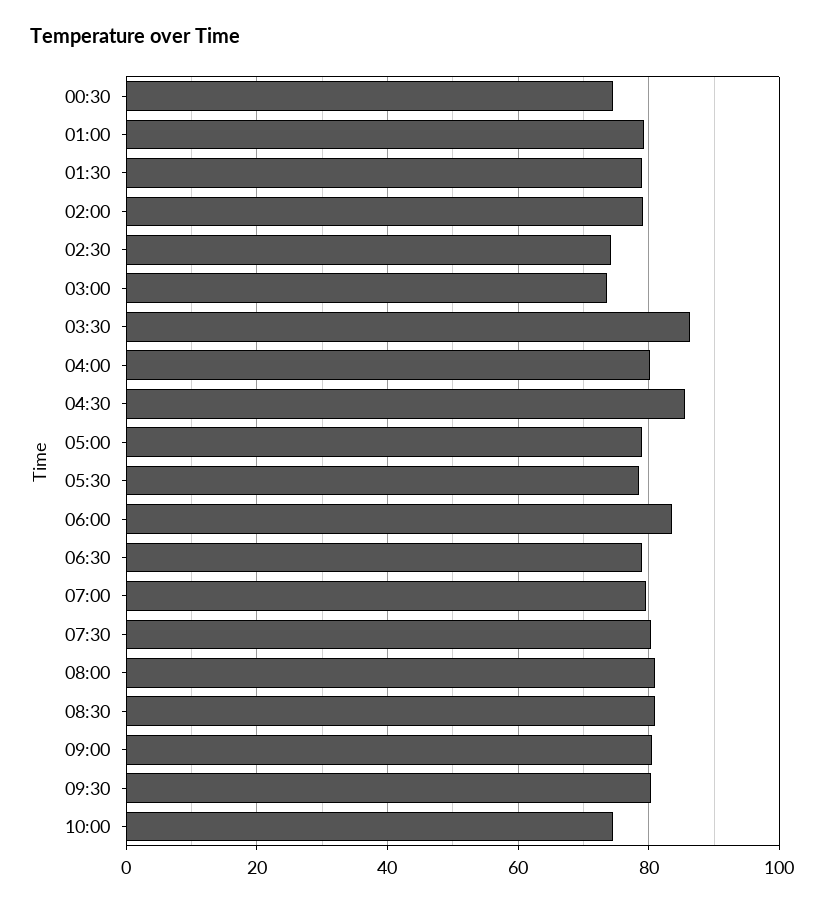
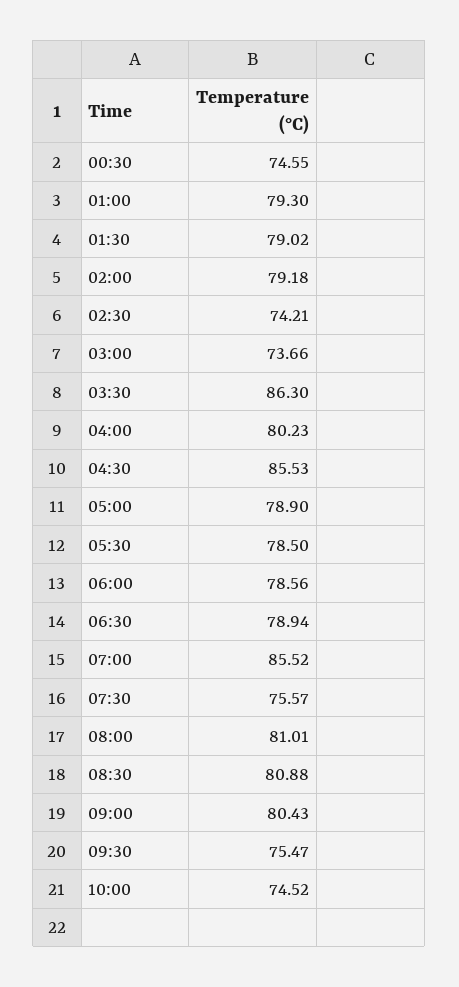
06:00: 84 -> 78.56
07:00: 80 -> 85.52
07:30: 80 -> 75.57
09:30: 80 -> 75.47

